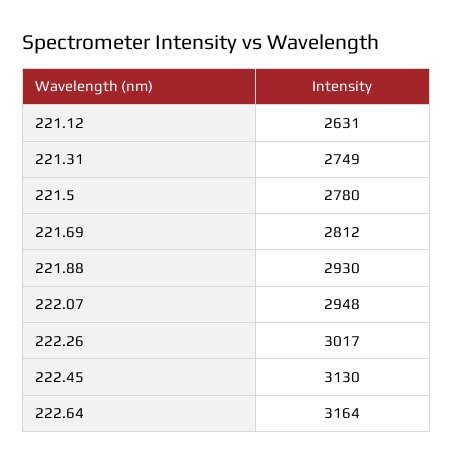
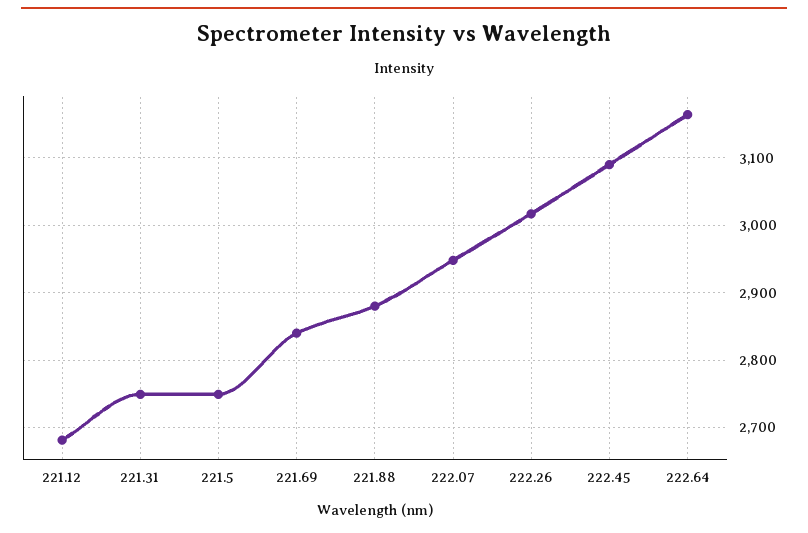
221.12: 2631 -> 2680
221.5: 2780 -> 2750
221.69: 2812 -> 2840
221.88: 2930 -> 2880
222.45: 3130 -> 3090

